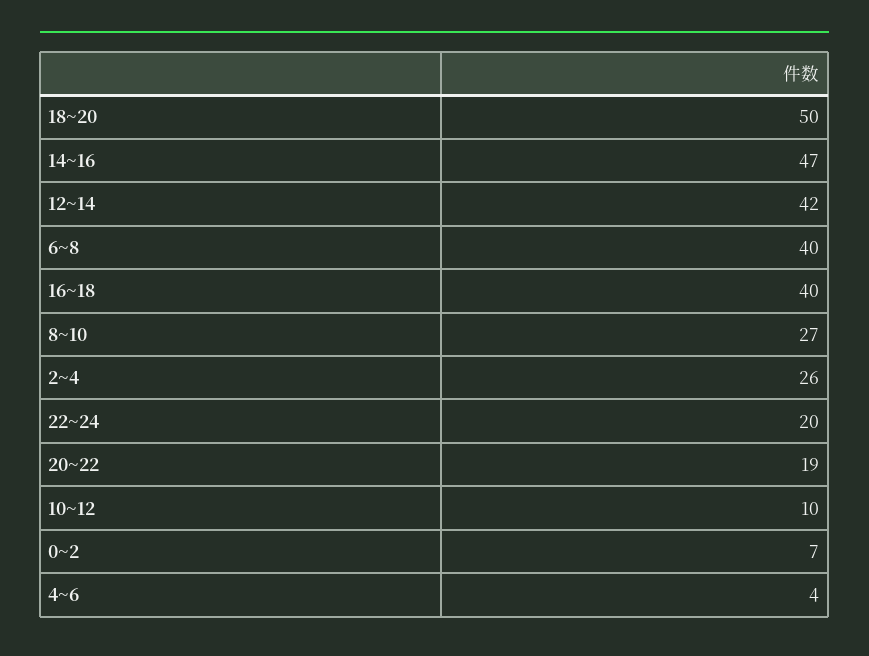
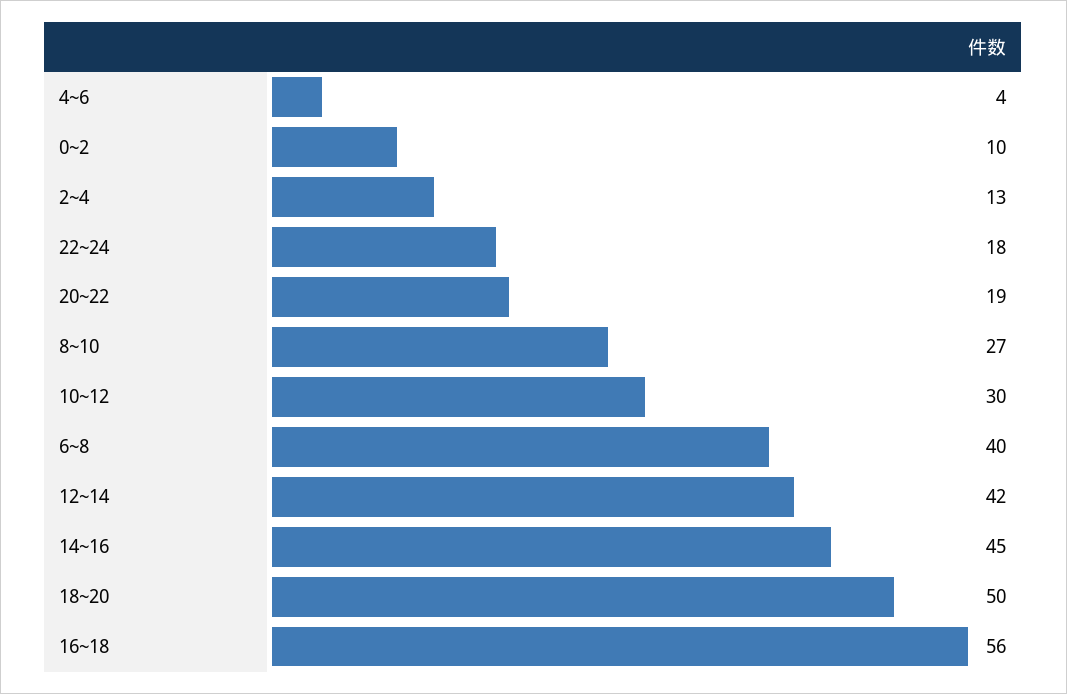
14~16: 47 -> 45
16~18: 40 -> 56
2~4: 26 -> 13
22~24: 20 -> 18
10~12: 10 -> 30
0~2: 7 -> 10

